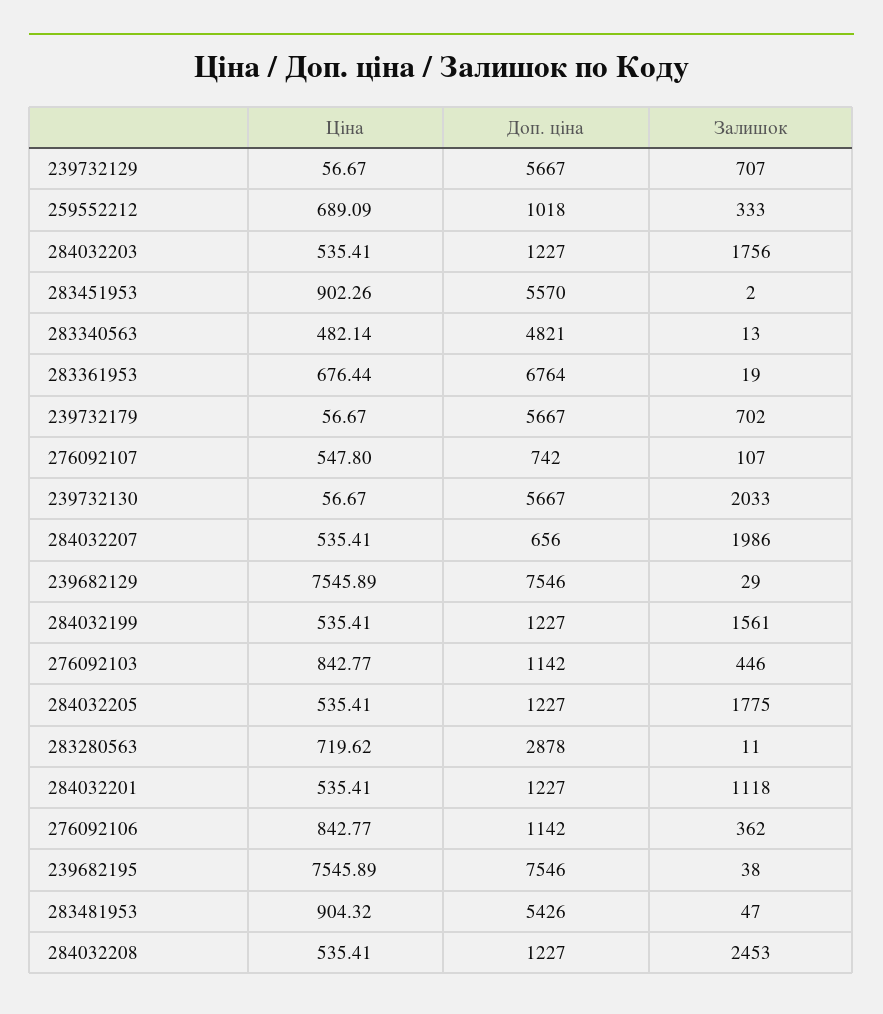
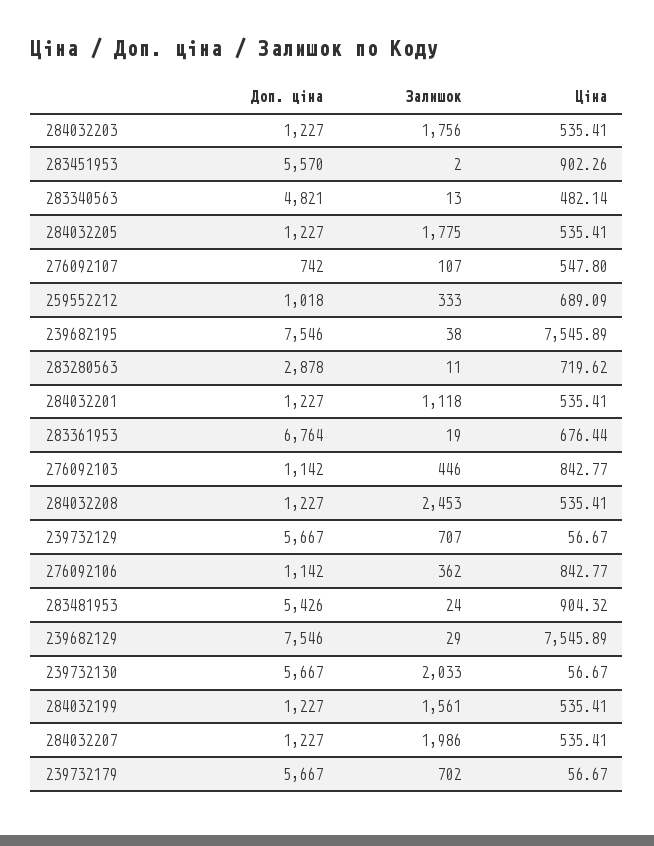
Доп. ціна, 284032207: 656 -> 1227
Залишок, 283481953: 47 -> 24

